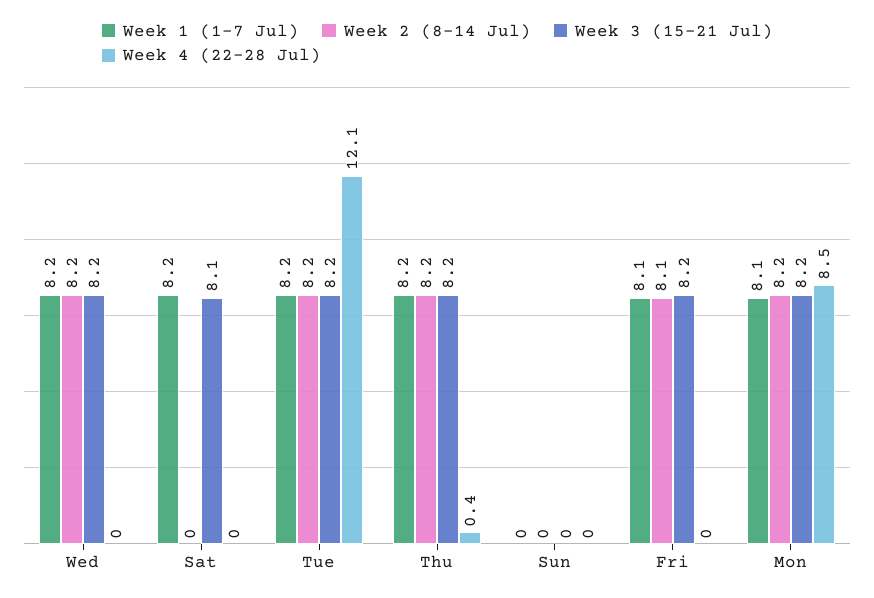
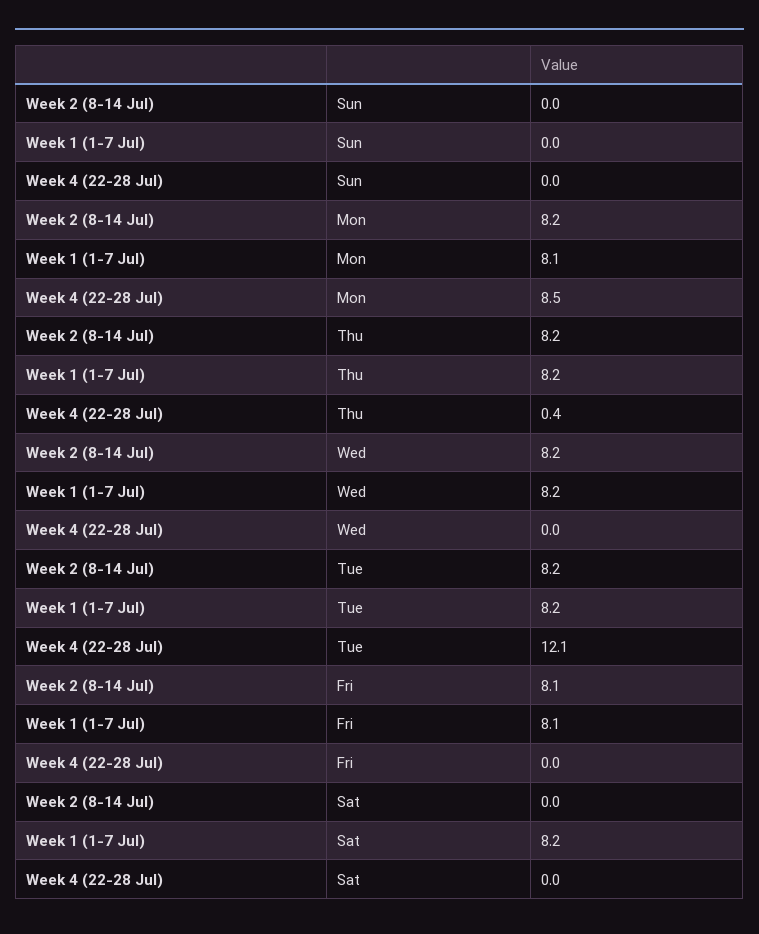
Week 3 (15-21 Jul), Wed: 8.2 -> none
Week 3 (15-21 Jul), Sat: 8.1 -> none
Week 3 (15-21 Jul), Tue: 8.2 -> none
Week 3 (15-21 Jul), Thu: 8.2 -> none
Week 3 (15-21 Jul), Sun: 0 -> none
Week 3 (15-21 Jul), Fri: 8.2 -> none
Week 3 (15-21 Jul), Mon: 8.2 -> none

